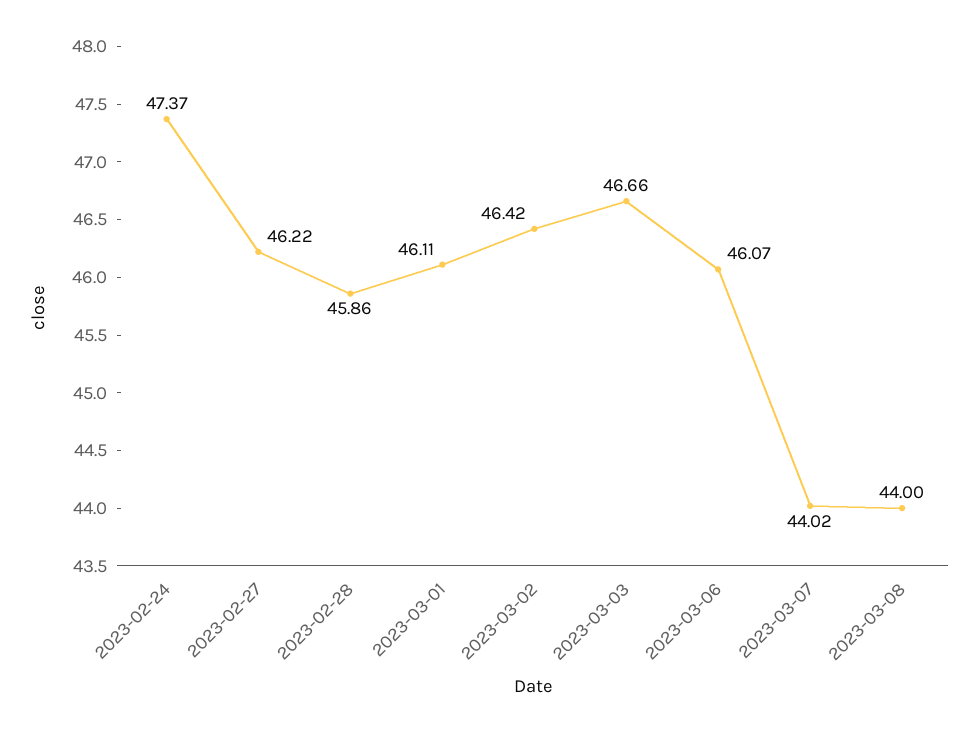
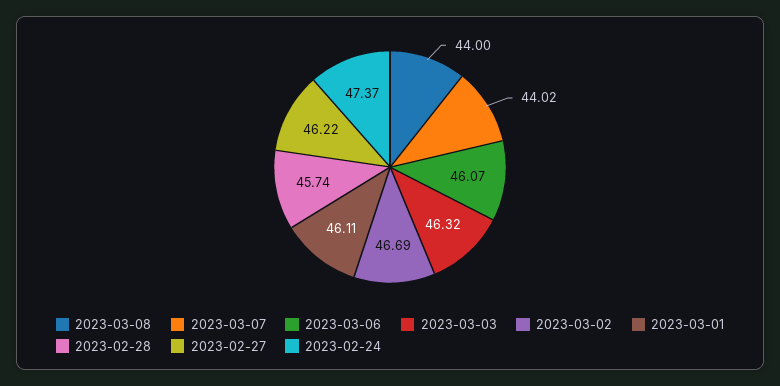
2023-02-28: 45.86 -> 45.74
2023-03-02: 46.42 -> 46.69
2023-03-03: 46.66 -> 46.32

